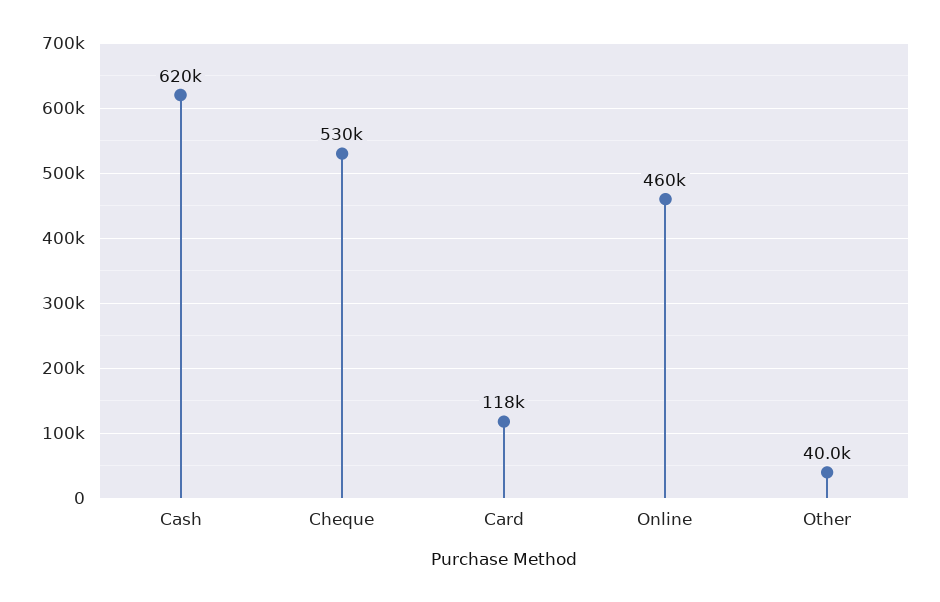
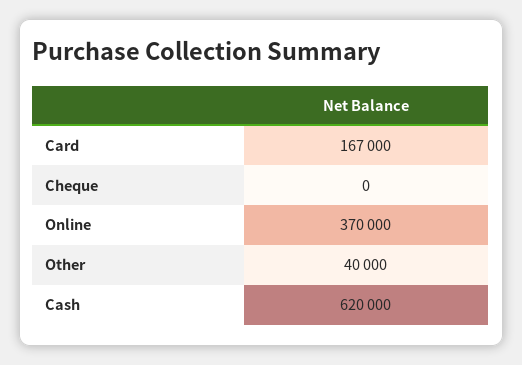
Cheque: 530000 -> 0
Card: 118000 -> 167000
Online: 460000 -> 370000

